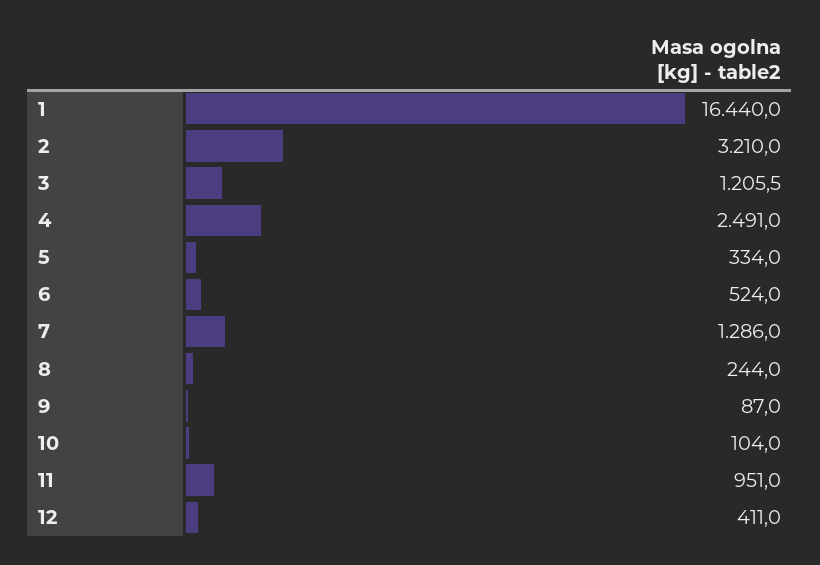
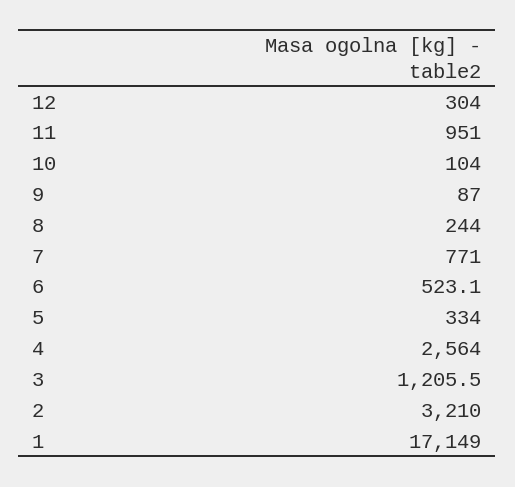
1: 16440 -> 17149
4: 2491 -> 2564
6: 524 -> 523.1
7: 1286 -> 771
12: 411 -> 304

